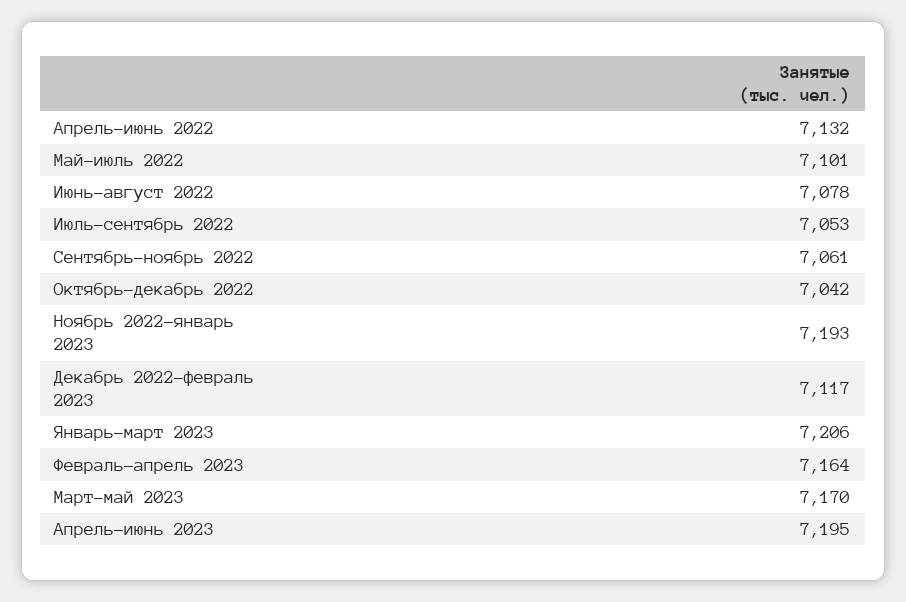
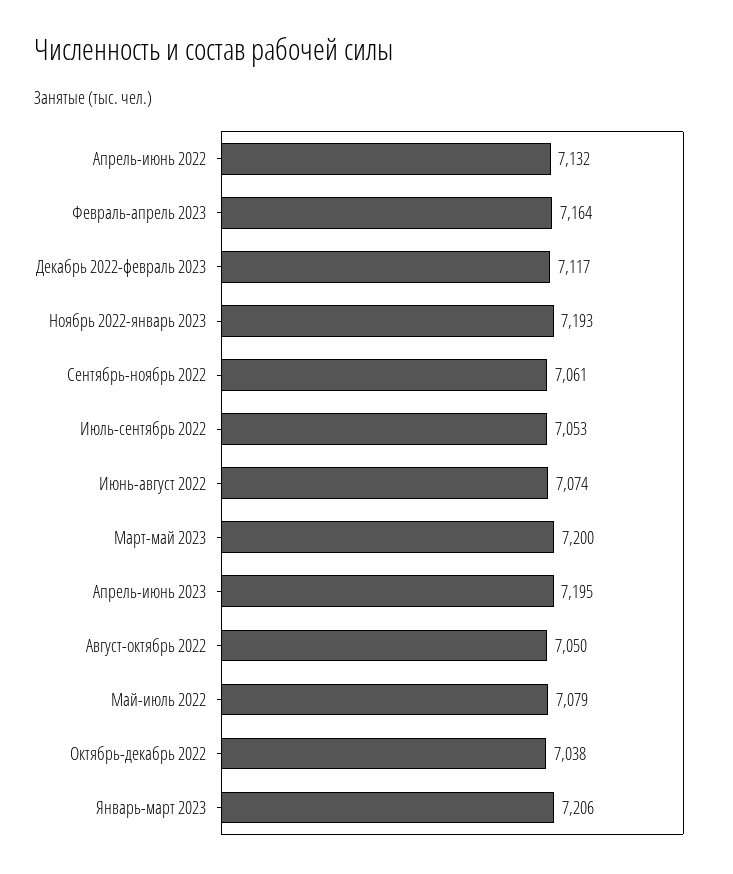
Май-июль 2022: 7101 -> 7079
Июнь-август 2022: 7078 -> 7074
Октябрь-декабрь 2022: 7042 -> 7038
Март-май 2023: 7170 -> 7200
Август-октябрь 2022: none -> 7050

